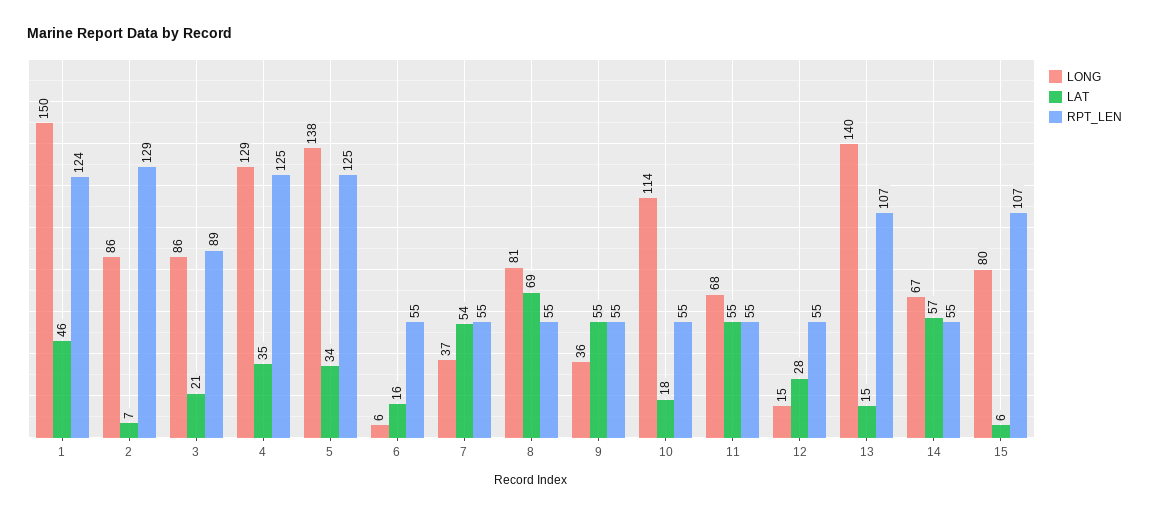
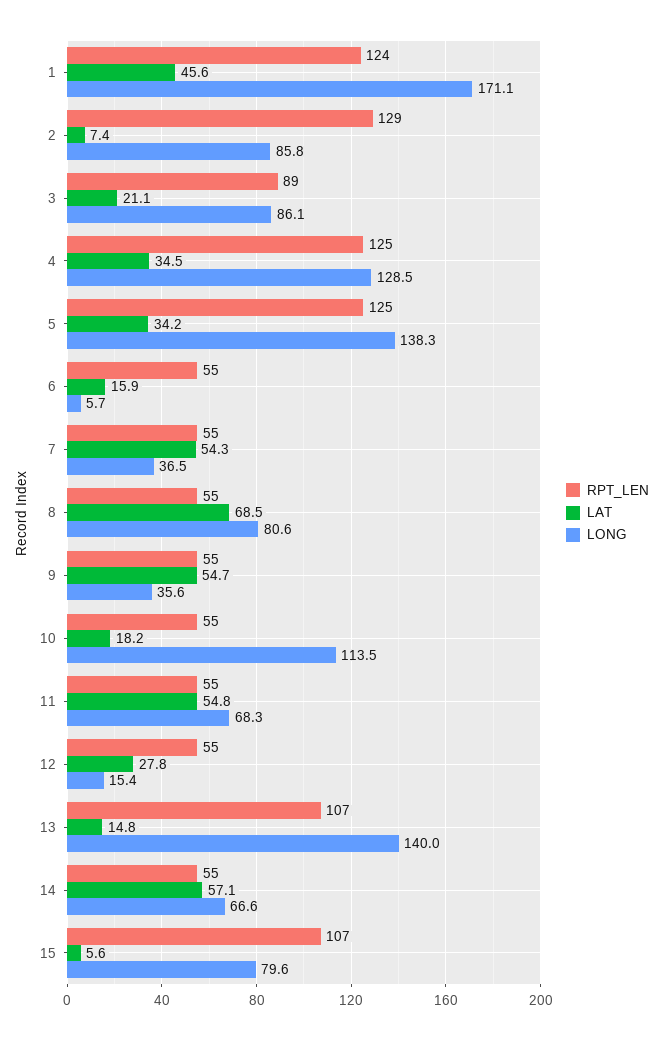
LONG, 1: 150 -> 171.1

